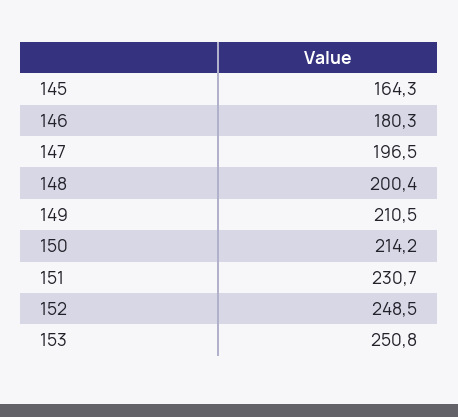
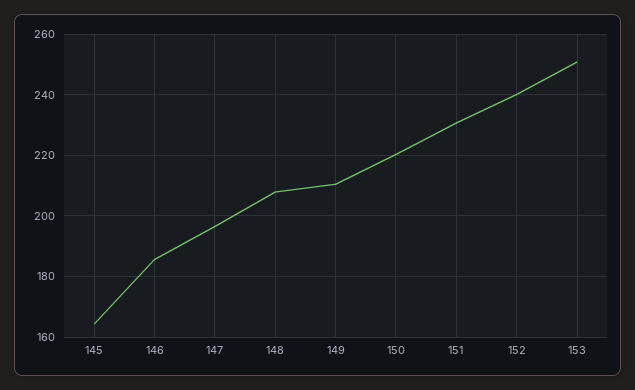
146: 180.3 -> 186
148: 200.4 -> 208
150: 214.2 -> 220
152: 248.5 -> 240

